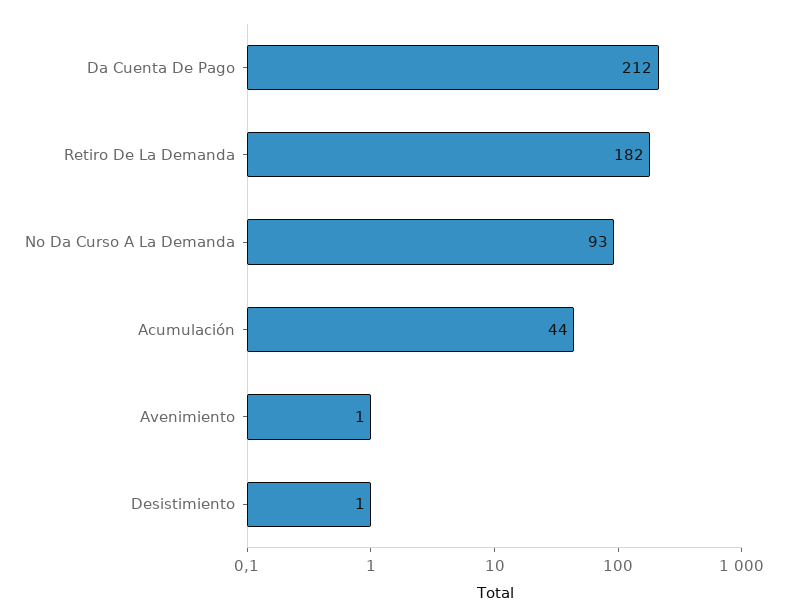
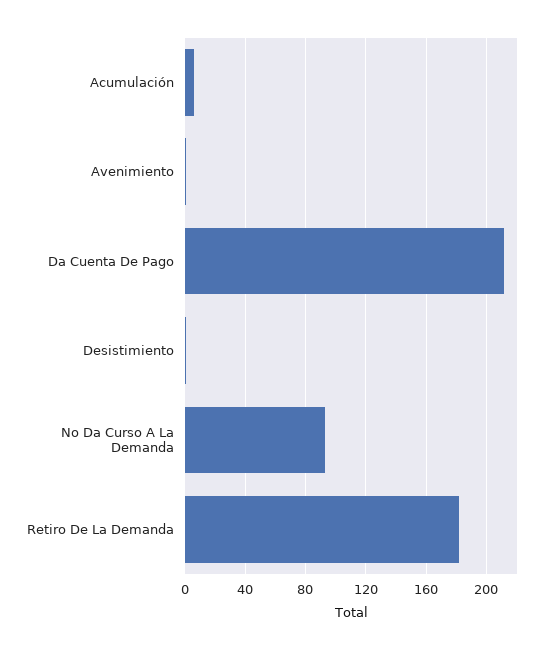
Acumulación: 44 -> 5

